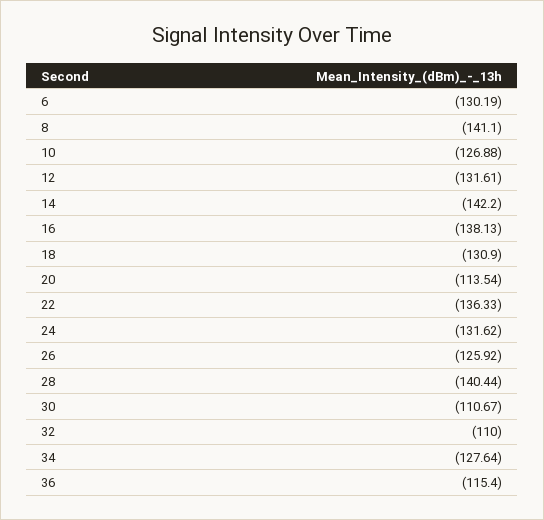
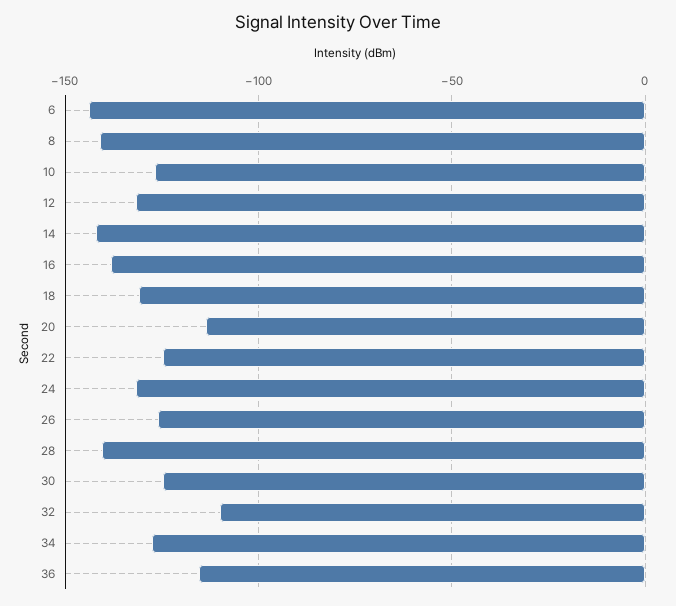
6: -130.19 -> -145
22: -136.33 -> -125
30: -110.67 -> -125

